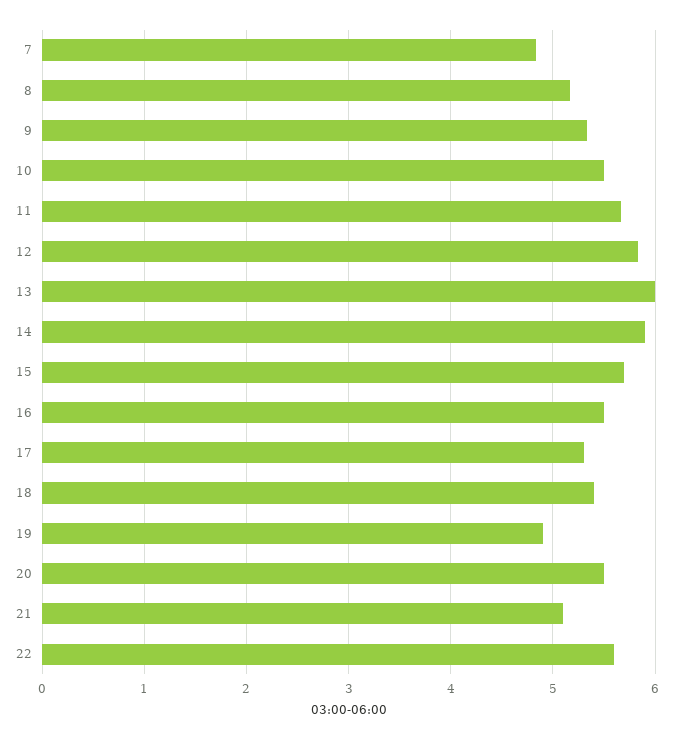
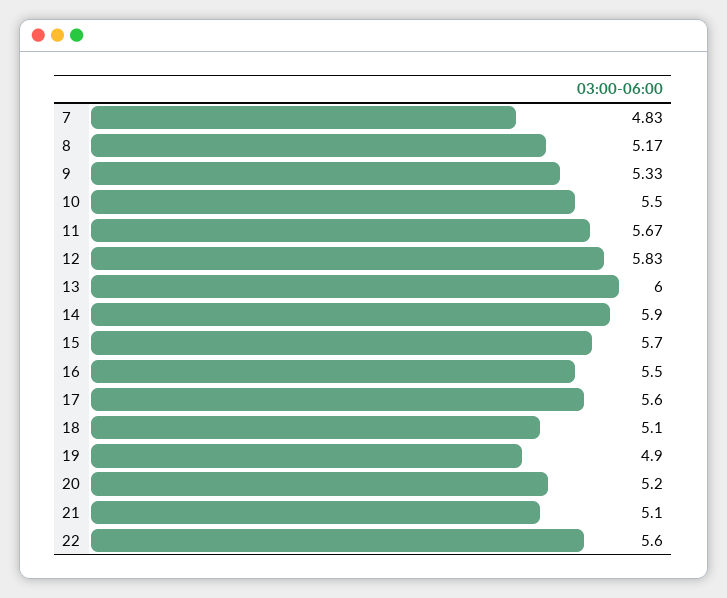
17: 5.3 -> 5.6
18: 5.4 -> 5.1
20: 5.5 -> 5.2

